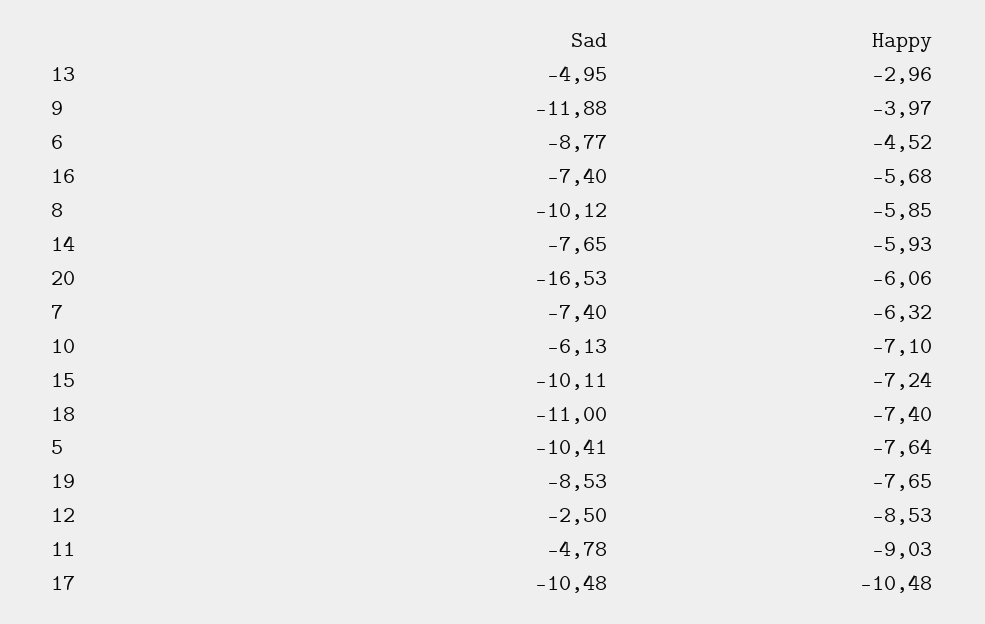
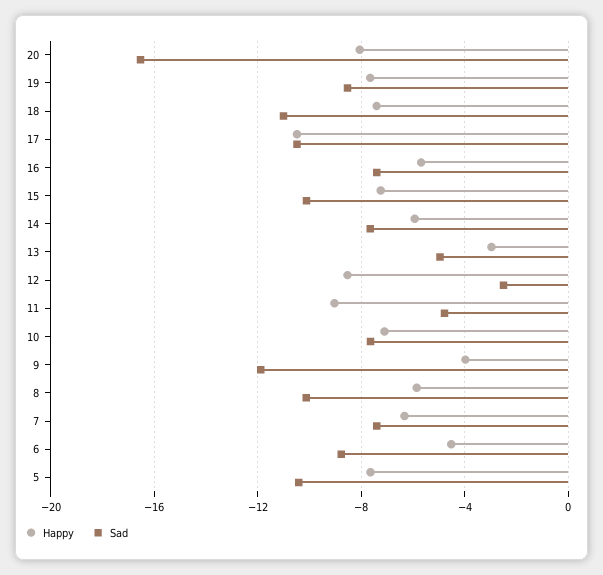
Happy, 20: -6.06 -> -8
Sad, 10: -6.13 -> -7.5

